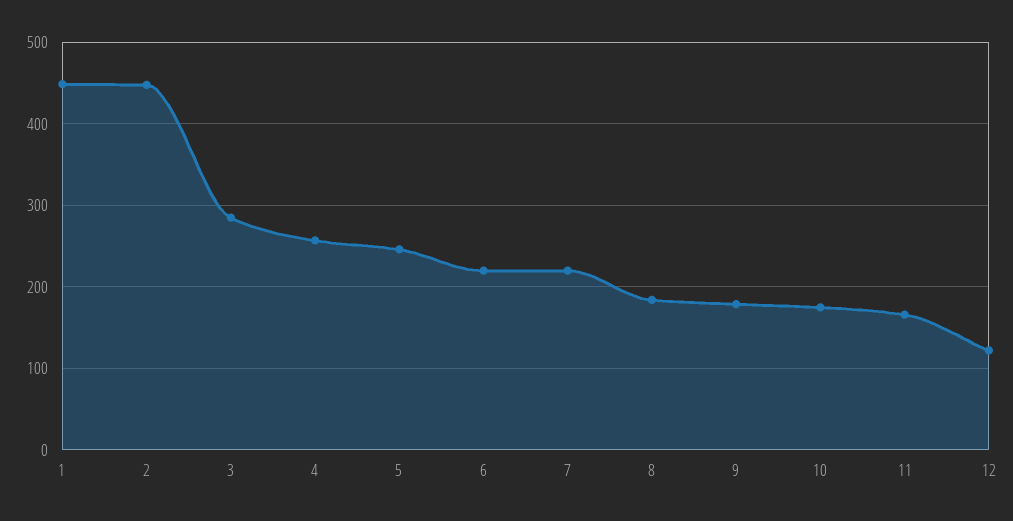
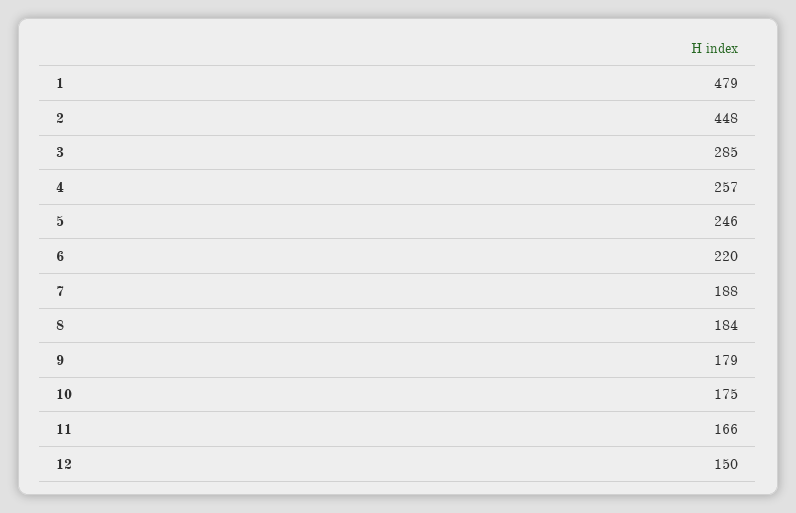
1: 450 -> 479
7: 220 -> 188
12: 120 -> 150

